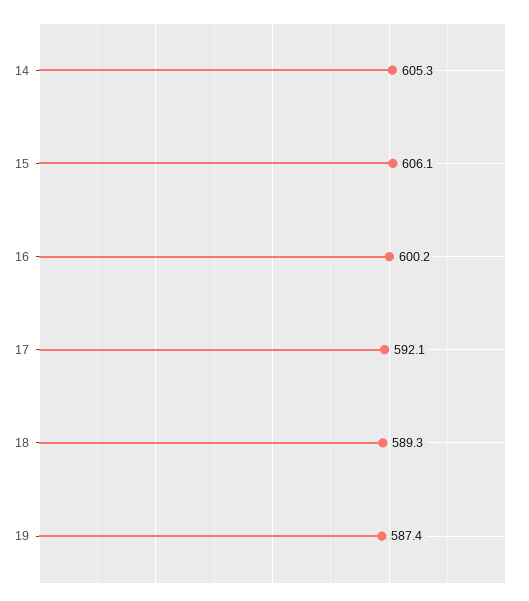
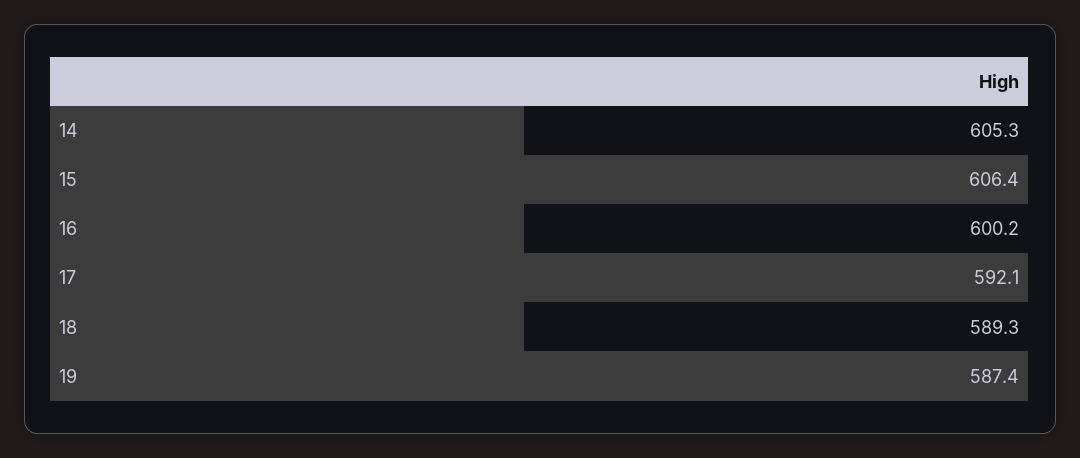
15: 606.1 -> 606.4

